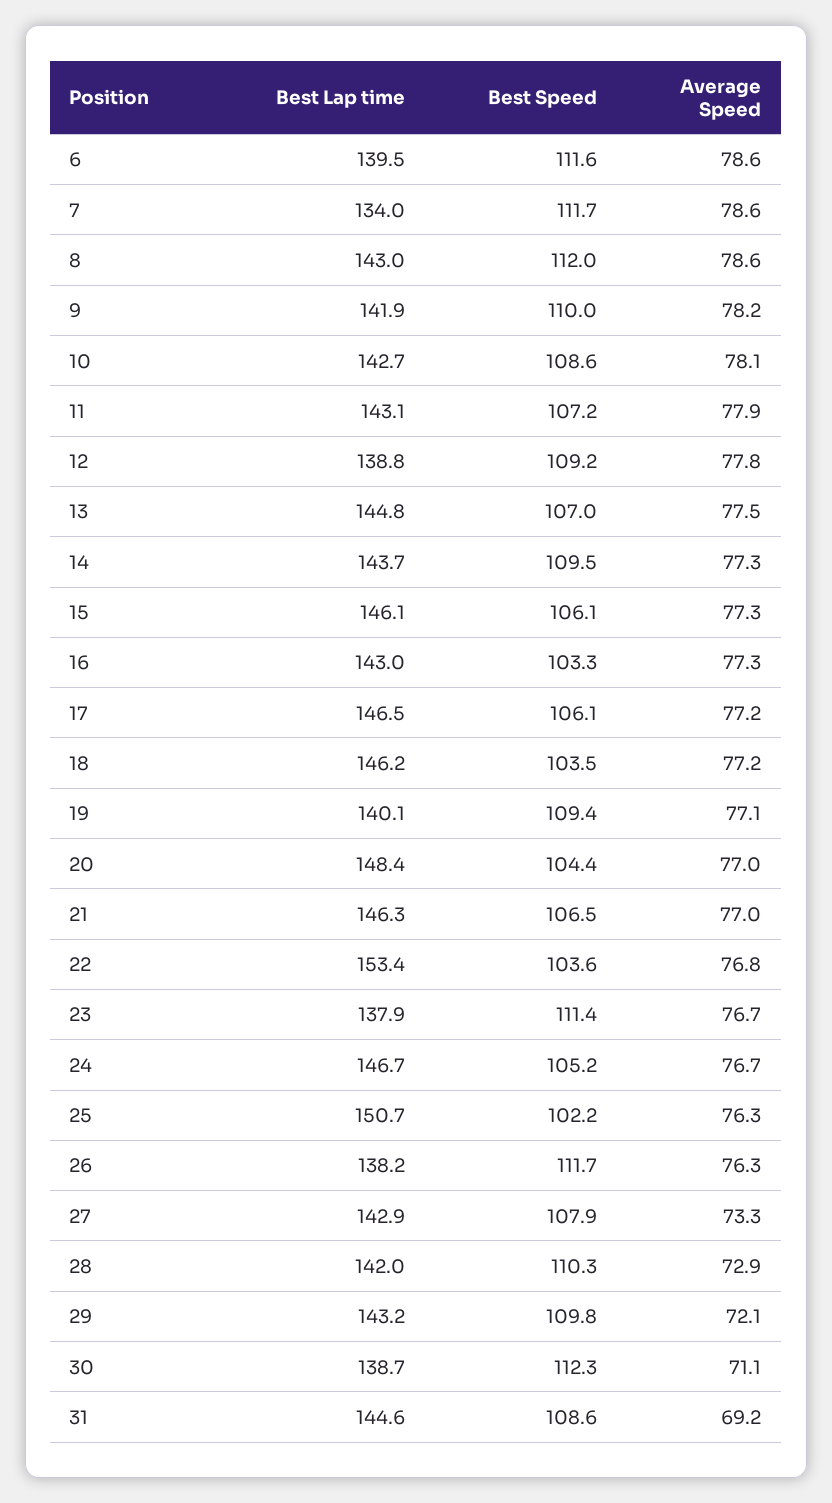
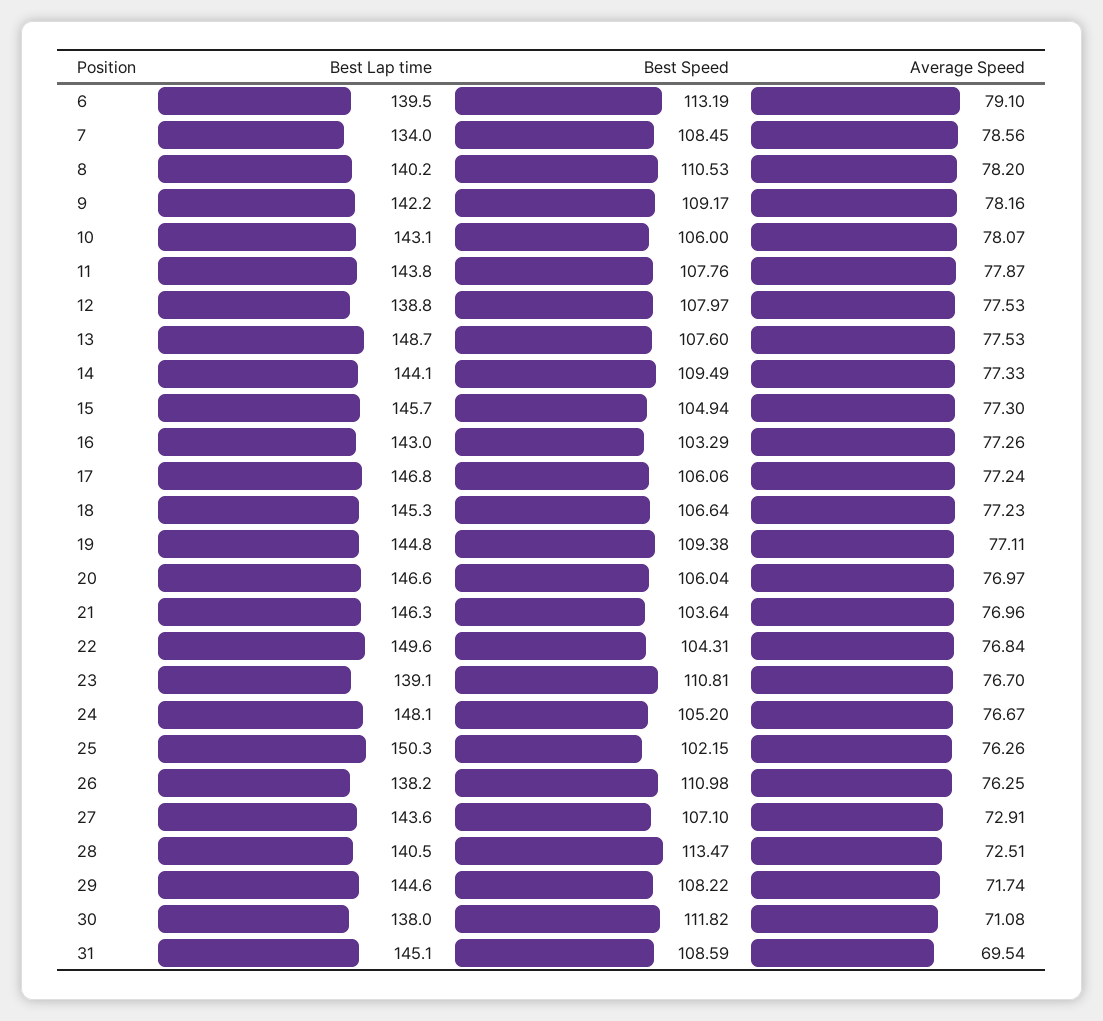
Best Speed, 6: 111.6 -> 113.19
Average Speed, 6: 78.6 -> 79.1
Best Speed, 7: 111.7 -> 108.45
Best Lap time, 8: 143 -> 140.2
Best Speed, 8: 112 -> 110.53
Average Speed, 8: 78.6 -> 78.2
Best Lap time, 9: 141.9 -> 142.2
Best Speed, 9: 110 -> 109.17
Best Lap time, 10: 142.7 -> 143.1
Best Speed, 10: 108.6 -> 106
Best Lap time, 11: 143.1 -> 143.8
Best Speed, 11: 107.2 -> 107.76
Best Speed, 12: 109.2 -> 107.97
Average Speed, 12: 77.8 -> 77.53
Best Lap time, 13: 144.8 -> 148.7
Best Speed, 13: 107 -> 107.6
Best Lap time, 14: 143.7 -> 144.1
Best Lap time, 15: 146.1 -> 145.7
Best Speed, 15: 106.1 -> 104.94
Best Lap time, 17: 146.5 -> 146.8
Best Lap time, 18: 146.2 -> 145.3
Best Speed, 18: 103.5 -> 106.64
Best Lap time, 19: 140.1 -> 144.8
Best Lap time, 20: 148.4 -> 146.6
Best Speed, 20: 104.4 -> 106.04
Best Speed, 21: 106.5 -> 103.64
Best Lap time, 22: 153.4 -> 149.6
Best Speed, 22: 103.6 -> 104.31
Best Lap time, 23: 137.9 -> 139.1
Best Speed, 23: 111.4 -> 110.81
Best Lap time, 24: 146.7 -> 148.1
Best Lap time, 25: 150.7 -> 150.3
Best Speed, 26: 111.7 -> 110.98
Best Lap time, 27: 142.9 -> 143.6
Best Speed, 27: 107.9 -> 107.1
Average Speed, 27: 73.3 -> 72.91
Best Lap time, 28: 142 -> 140.5
Best Speed, 28: 110.3 -> 113.47
Average Speed, 28: 72.9 -> 72.51
Best Lap time, 29: 143.2 -> 144.6
Best Speed, 29: 109.8 -> 108.22
Average Speed, 29: 72.1 -> 71.74
Best Lap time, 30: 138.7 -> 138
Best Speed, 30: 112.3 -> 111.82
Best Lap time, 31: 144.6 -> 145.1
Average Speed, 31: 69.2 -> 69.54

